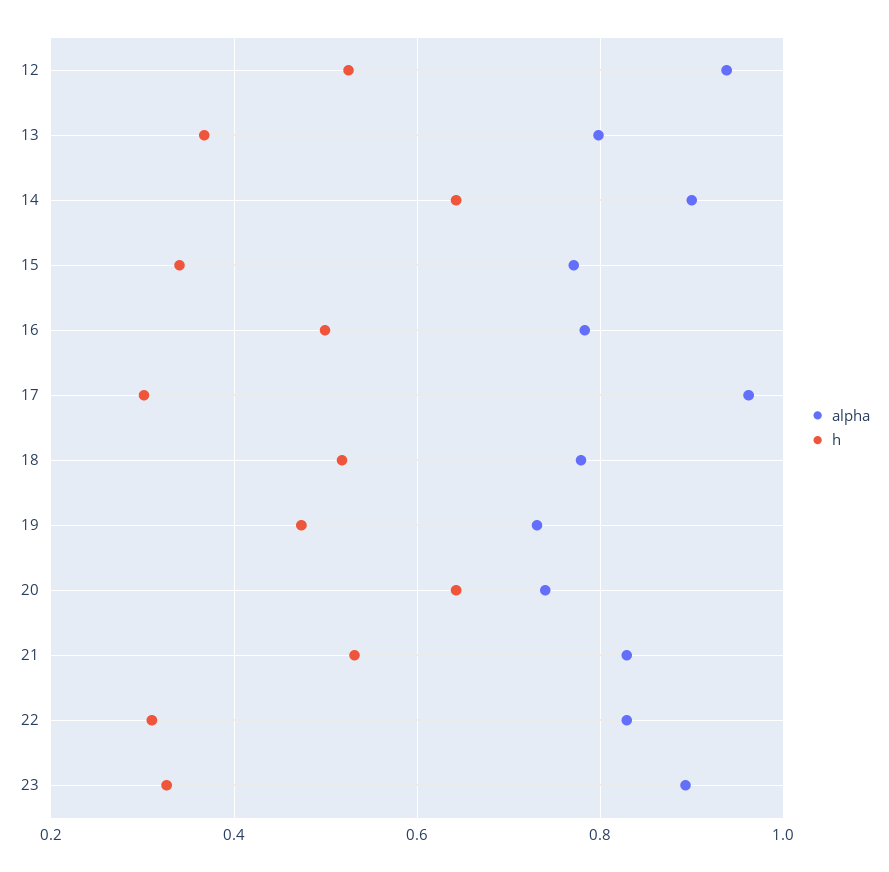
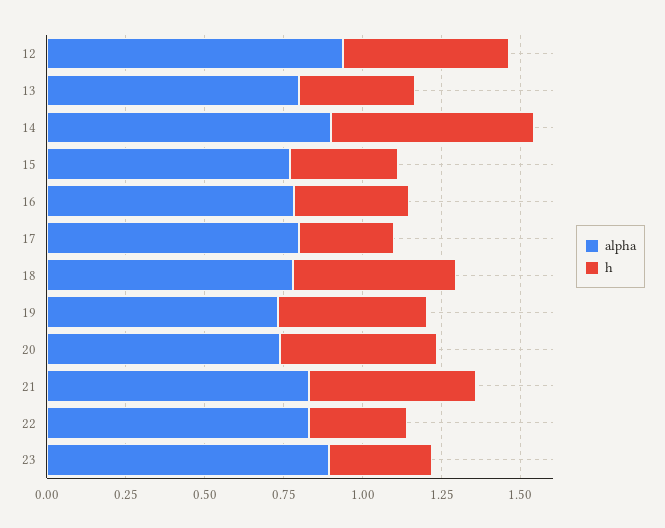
h, 16: 0.5 -> 0.35
alpha, 17: 0.96 -> 0.8
h, 20: 0.64 -> 0.5

